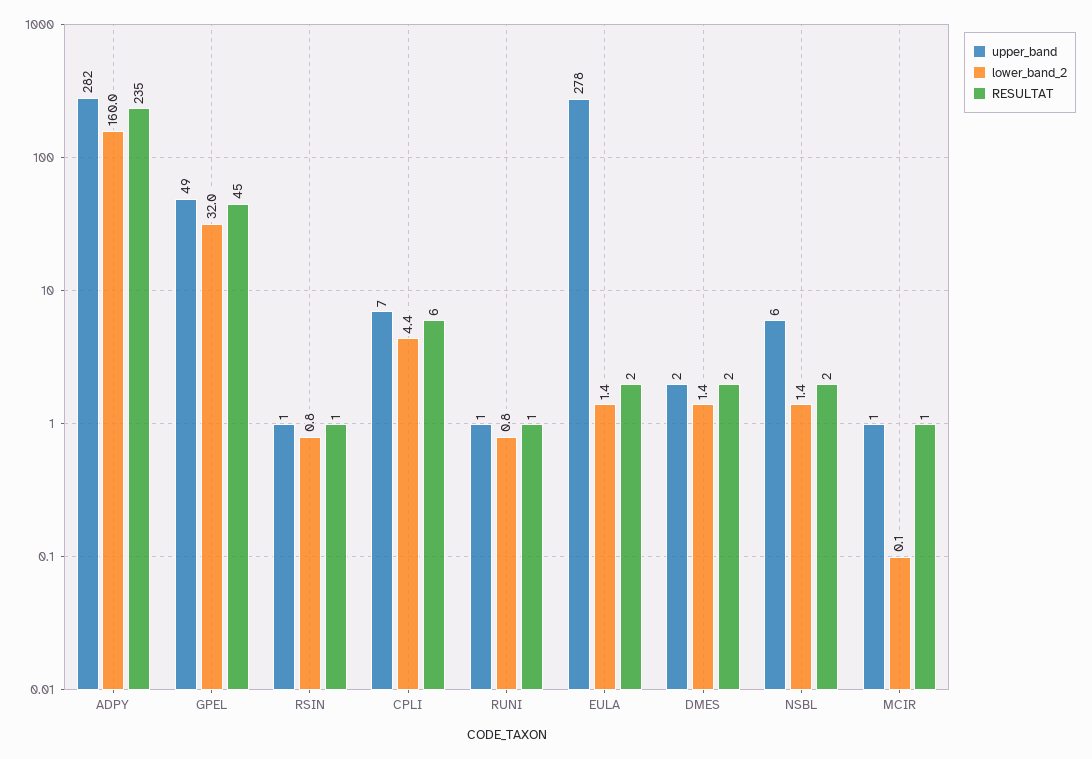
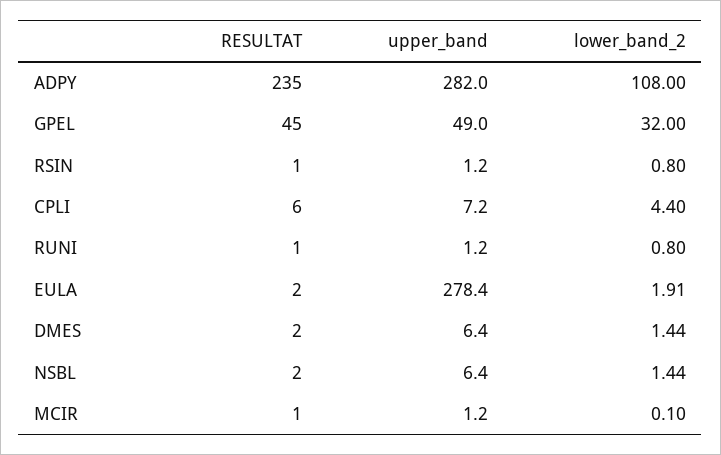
lower_band_2, ADPY: 160 -> 108
lower_band_2, EULA: 1.4 -> 1.91
upper_band, DMES: 2 -> 6.4

